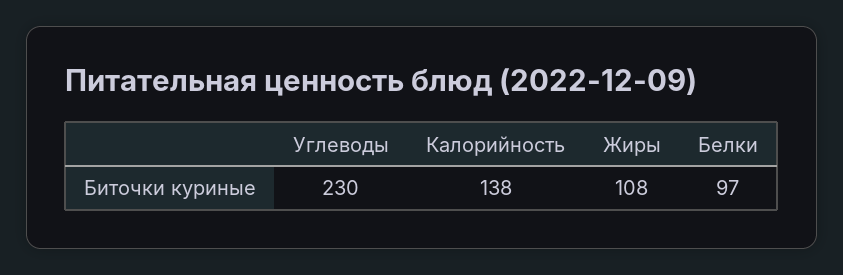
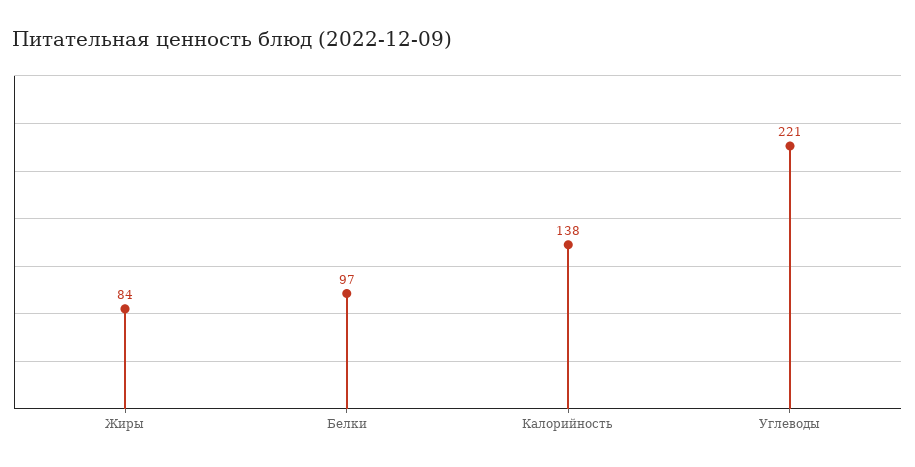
Углеводы: 230 -> 221
Жиры: 108 -> 84

